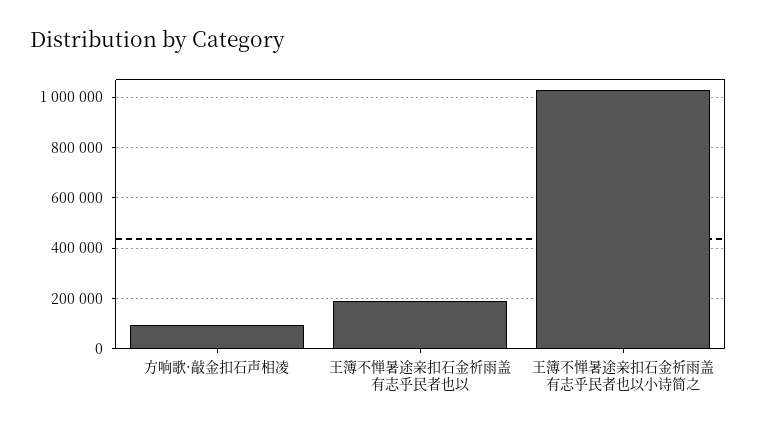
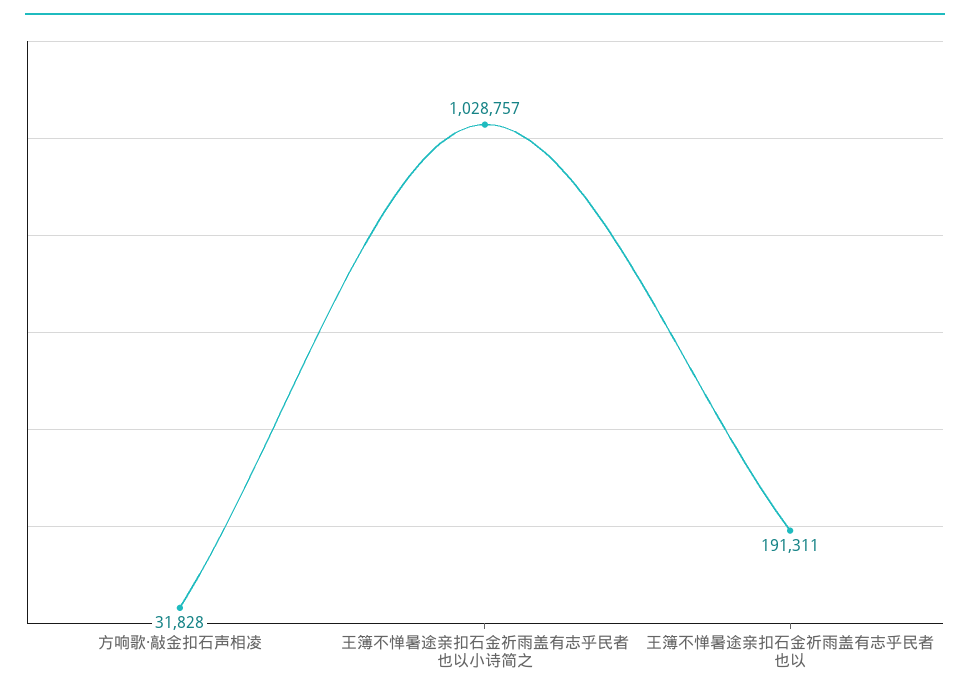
方响歌·敲金扣石声相凌: 100000 -> 31828

